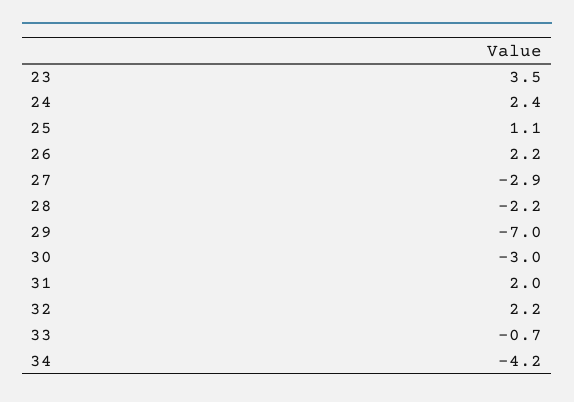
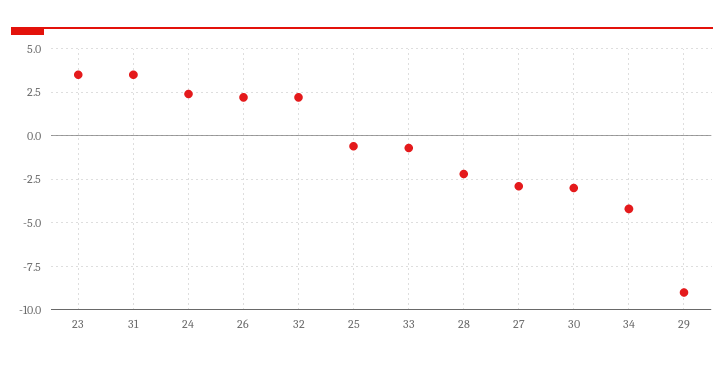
25: 1.1 -> -0.5
29: -7 -> -9
31: 2 -> 3.5

